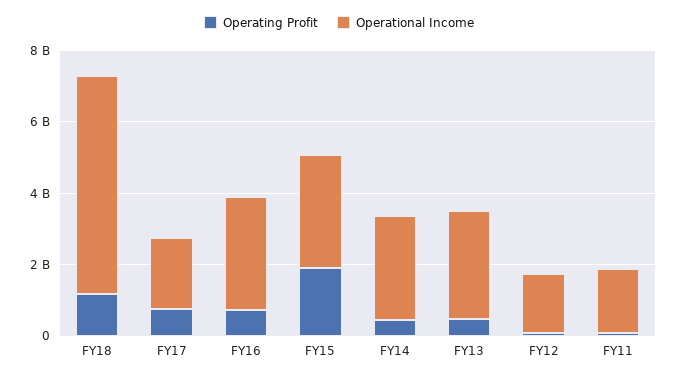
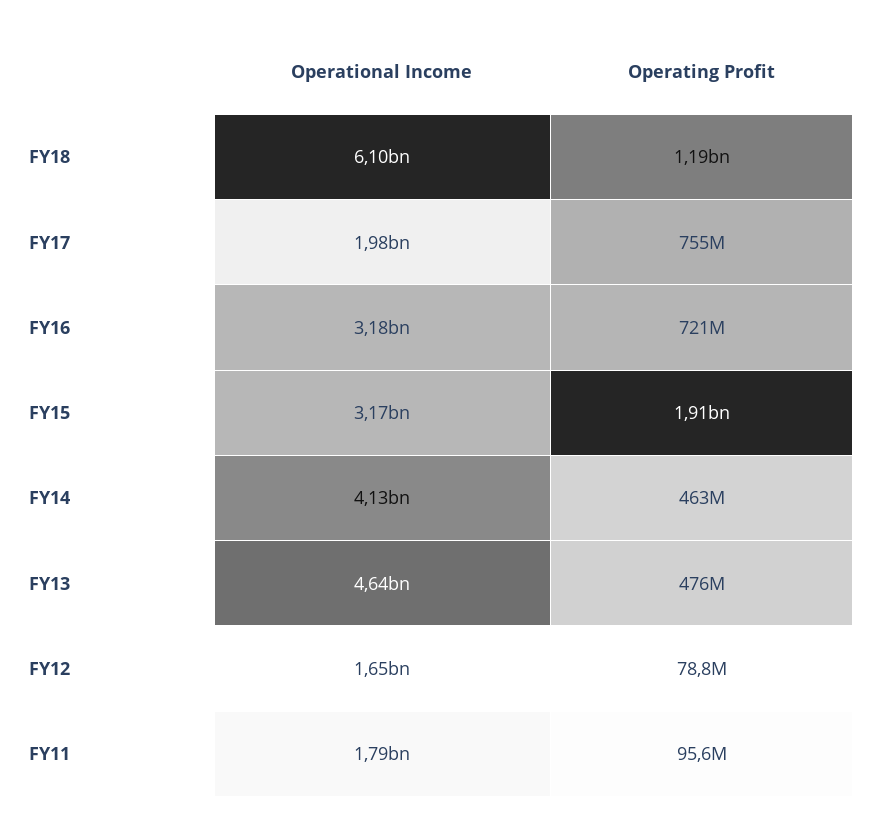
Operational Income, FY14: 3000000000 -> 4130000000
Operational Income, FY13: 3000000000 -> 4640000000

